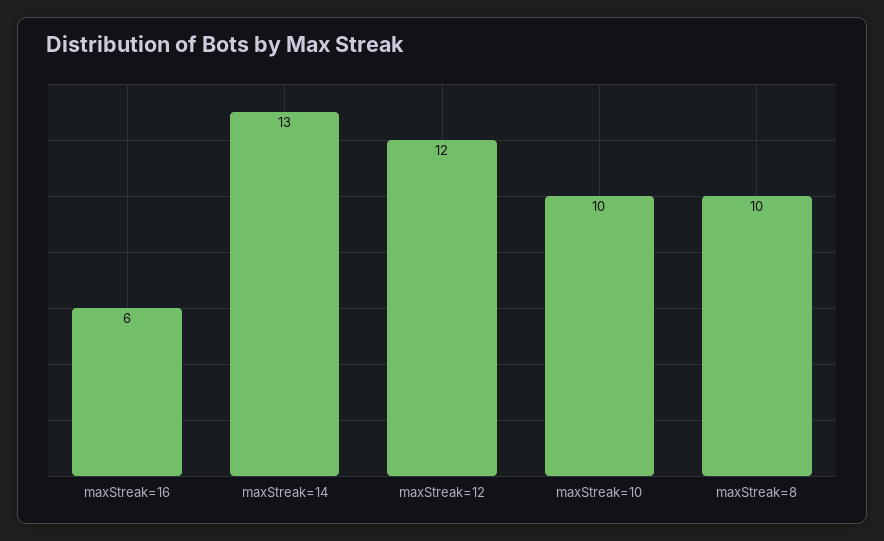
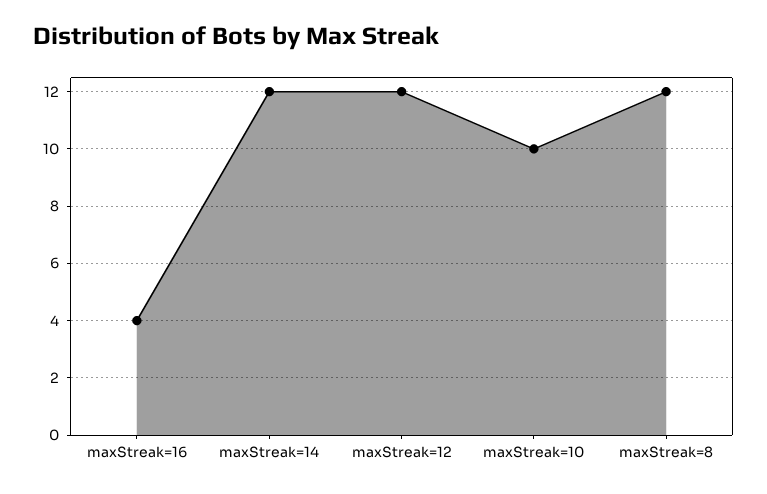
maxStreak=16: 6 -> 4
maxStreak=14: 13 -> 12
maxStreak=8: 10 -> 12

